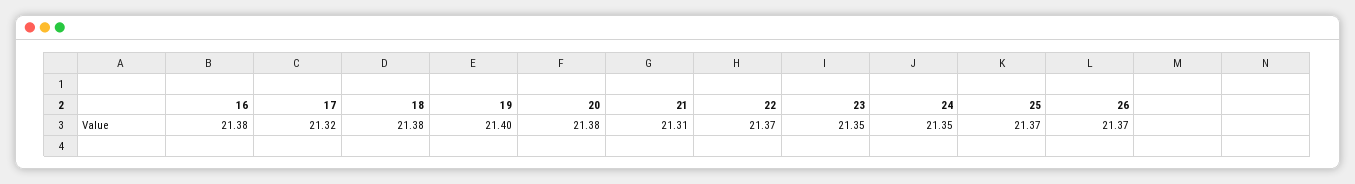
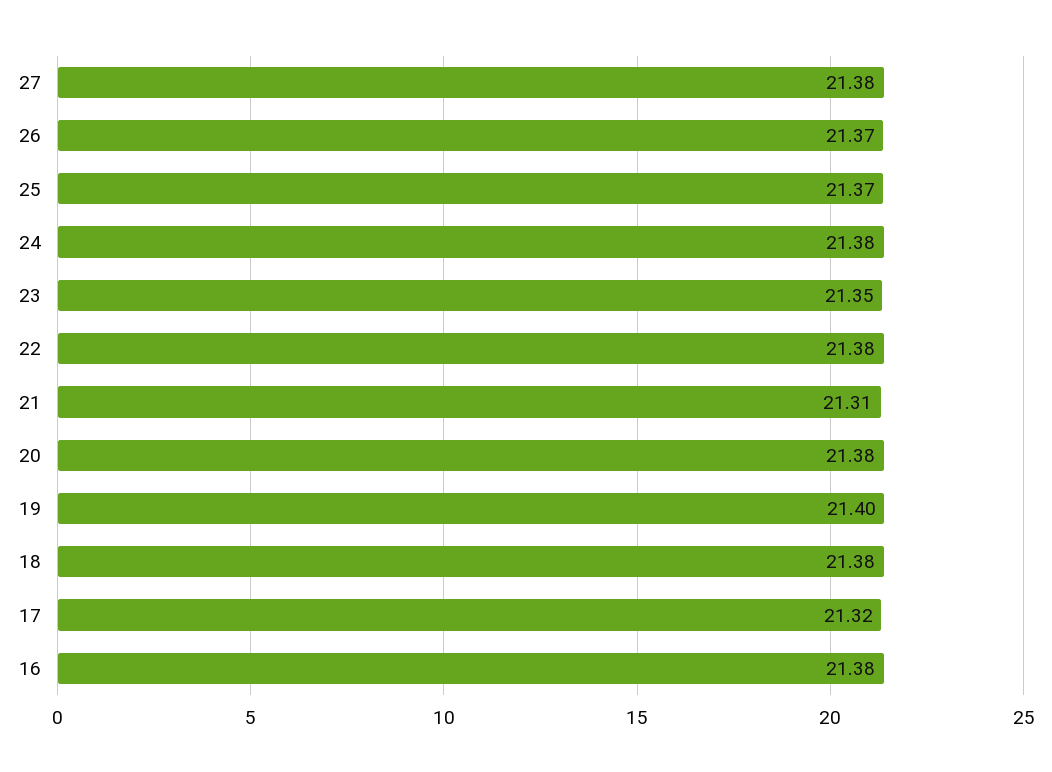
22: 21.37 -> 21.38
24: 21.35 -> 21.38
27: none -> 21.38

